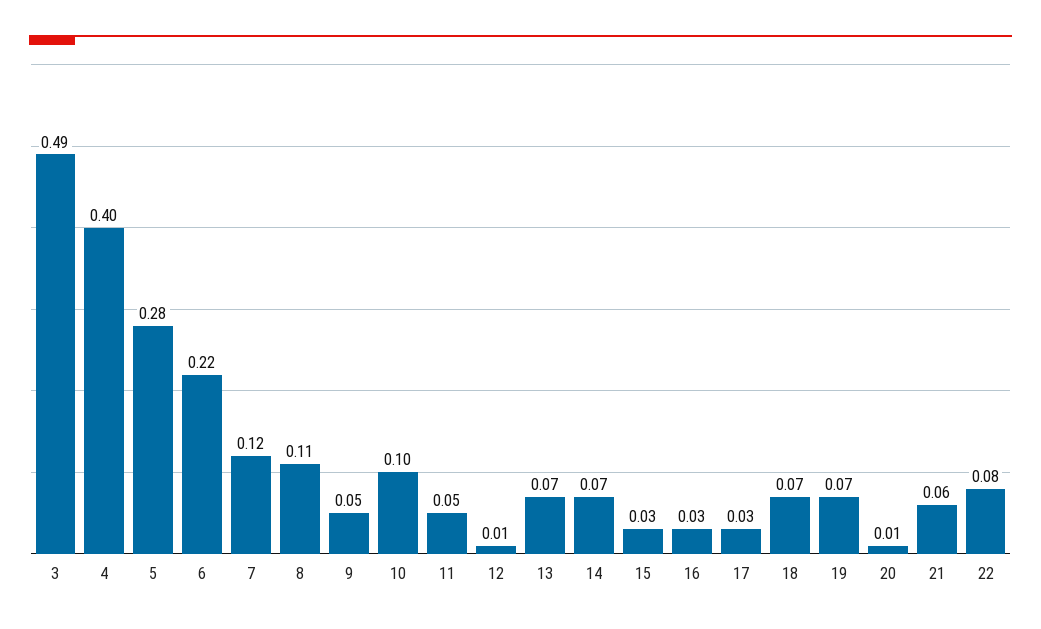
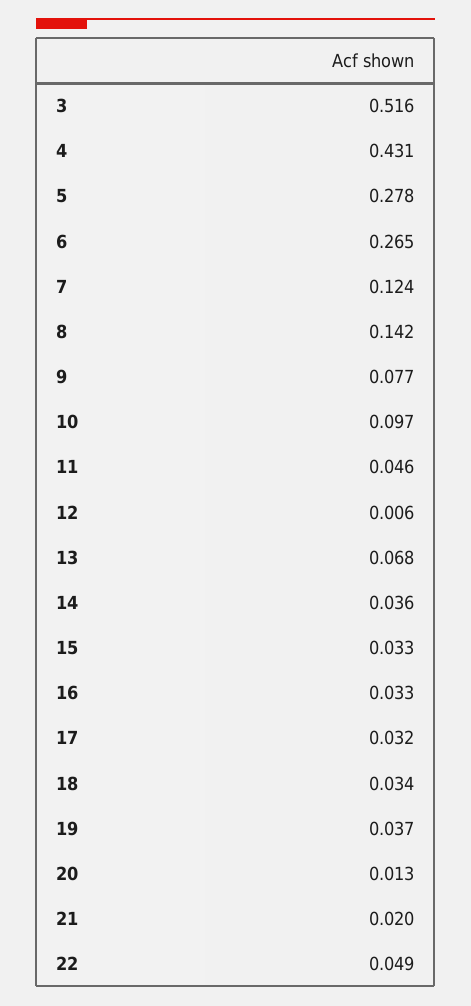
3: 0.49 -> 0.516
4: 0.4 -> 0.431
6: 0.22 -> 0.265
8: 0.11 -> 0.142
9: 0.05 -> 0.077
14: 0.07 -> 0.036
18: 0.07 -> 0.034
19: 0.07 -> 0.037
21: 0.06 -> 0.02
22: 0.08 -> 0.049

